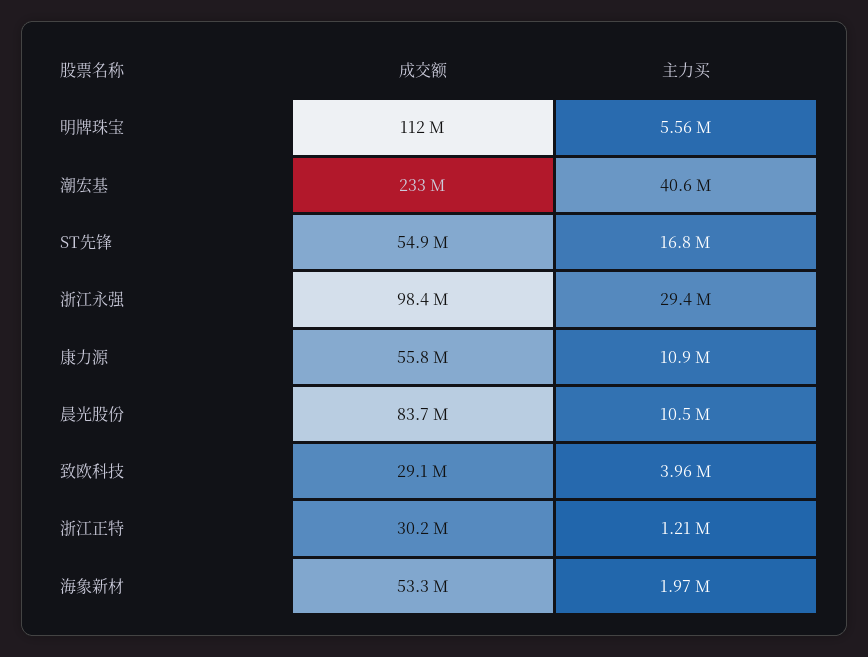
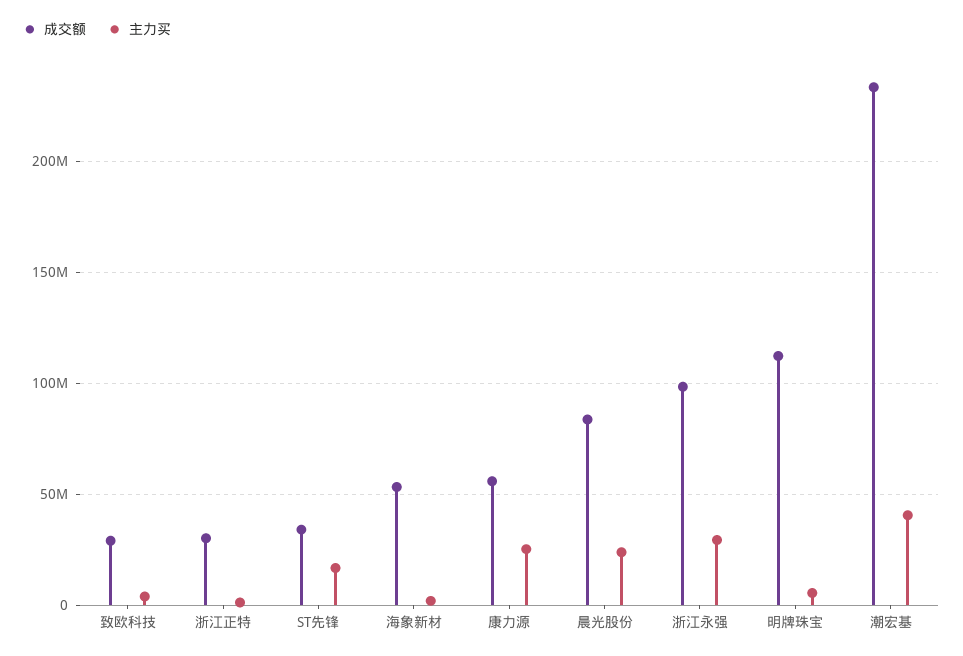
成交额, ST先锋: 54900000 -> 35000000
主力买, 康力源: 10900000 -> 25000000
主力买, 晨光股份: 10500000 -> 25000000

